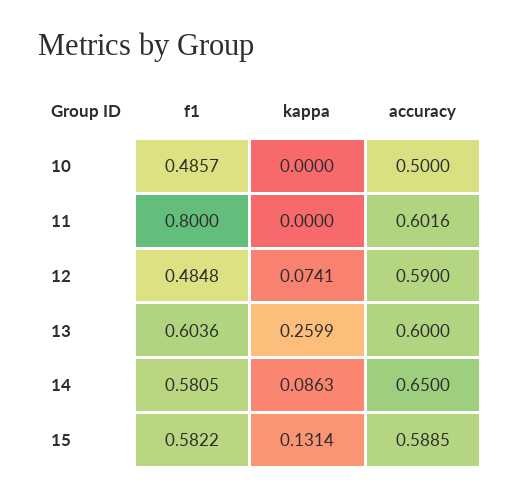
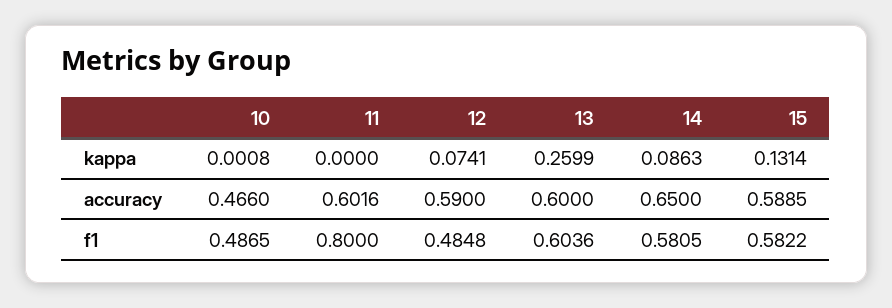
f1, 10: 0.4857 -> 0.4865
kappa, 10: 0 -> 0.0008
accuracy, 10: 0.5 -> 0.466

